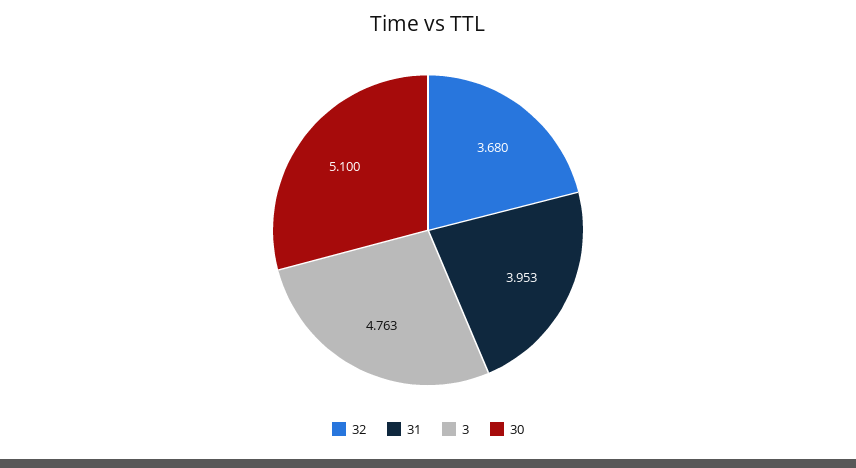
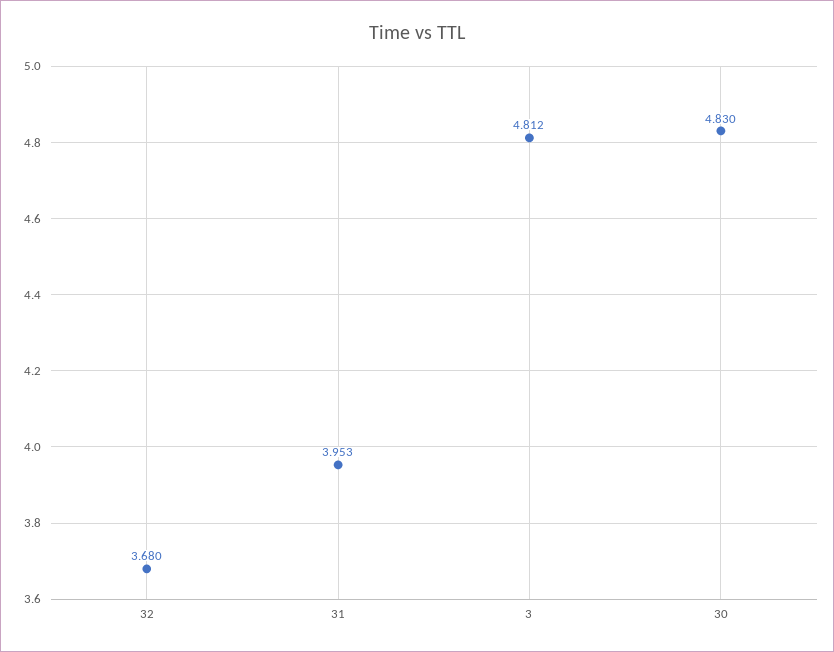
3: 4.763 -> 4.812
30: 5.1 -> 4.83

